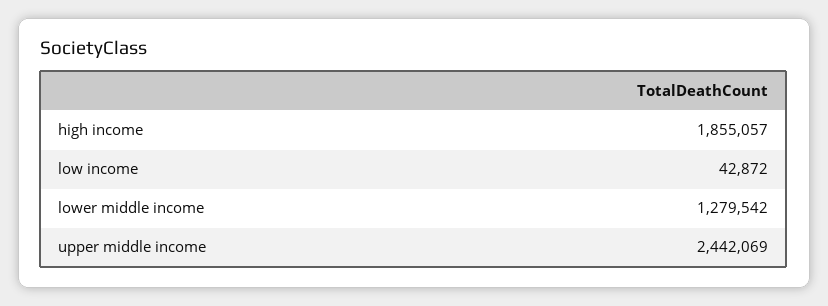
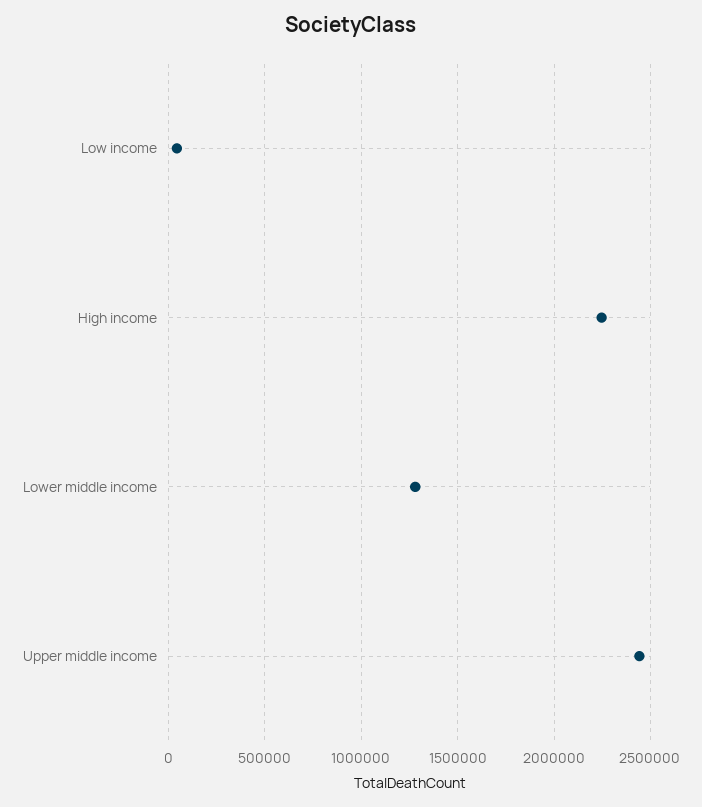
high income: 1855057 -> 2250000

